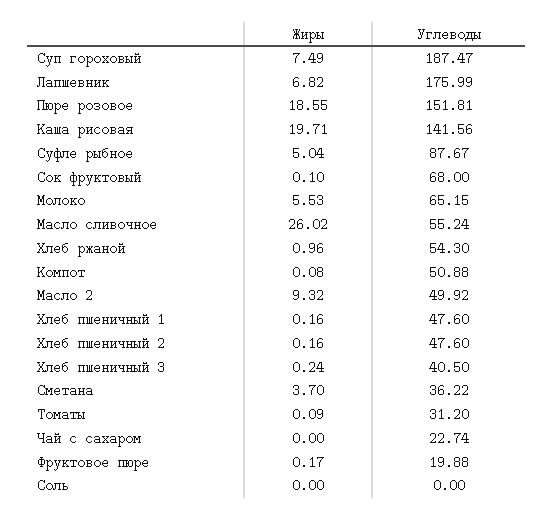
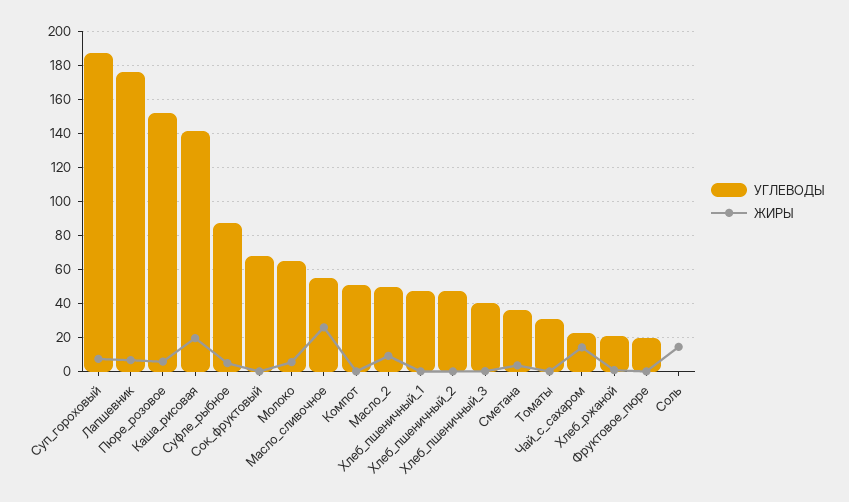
Жиры, Пюре розовое: 18.55 -> 5
Углеводы, Хлеб ржаной: 54.3 -> 20
Жиры, Чай с сахаром: 0 -> 15
Жиры, Соль: 0 -> 15

